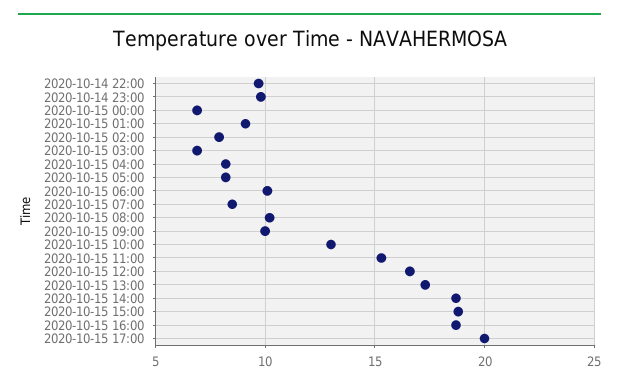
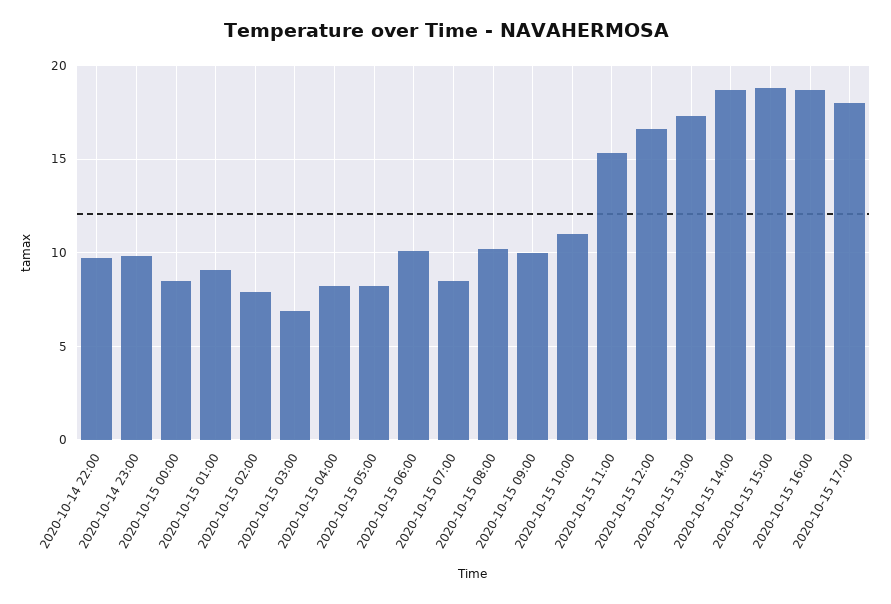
2020-10-15 00:00: 7 -> 8.5
2020-10-15 10:00: 13 -> 11
2020-10-15 17:00: 20 -> 18

